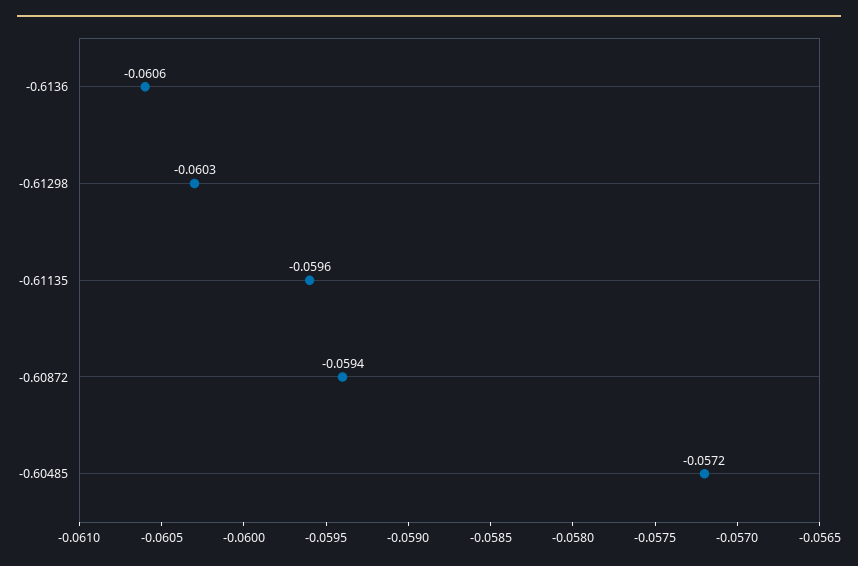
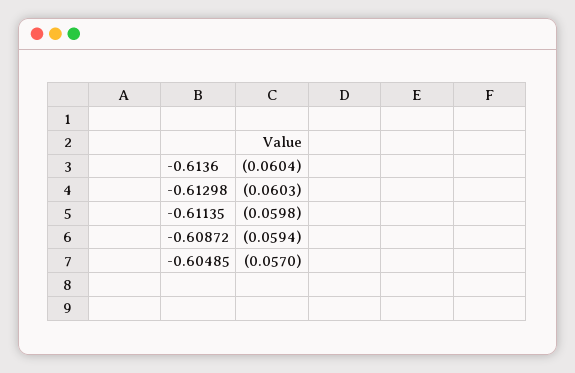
-0.6136: -0.0606 -> -0.0604
-0.61135: -0.0596 -> -0.0598
-0.60485: -0.0572 -> -0.057

